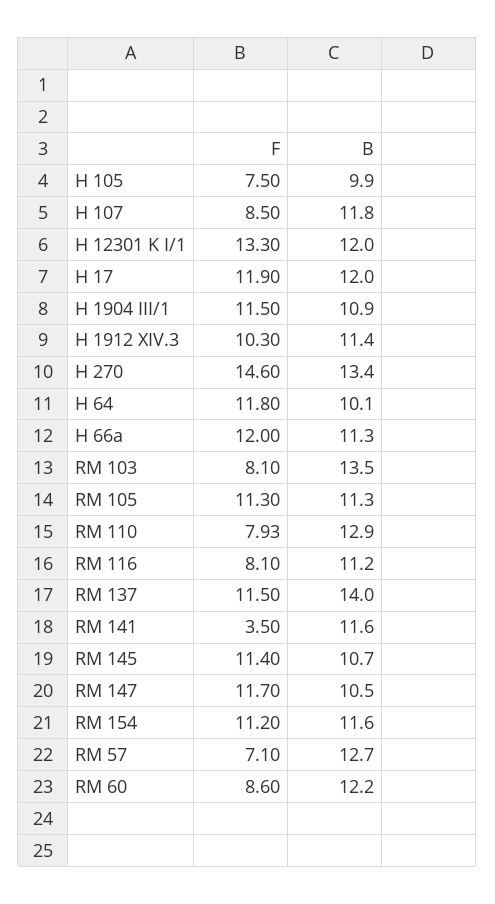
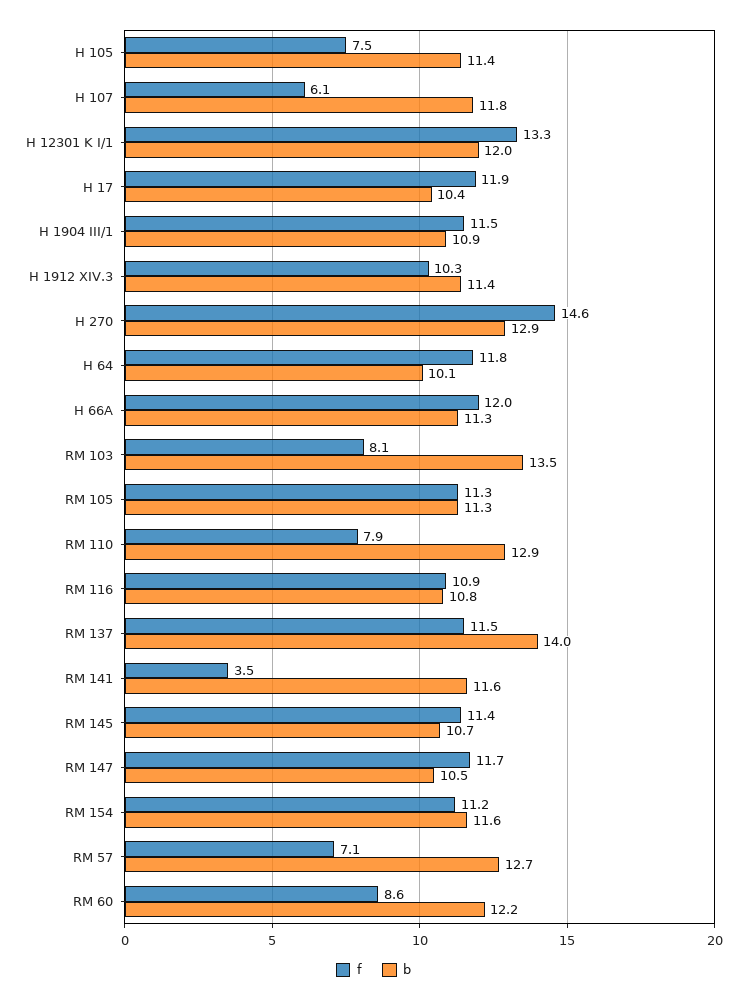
B, H 105: 9.9 -> 11.4
F, H 107: 8.5 -> 6.1
B, H 17: 12 -> 10.4
B, H 270: 13.4 -> 12.9
F, RM 116: 8.1 -> 10.9
B, RM 116: 11.2 -> 10.8

